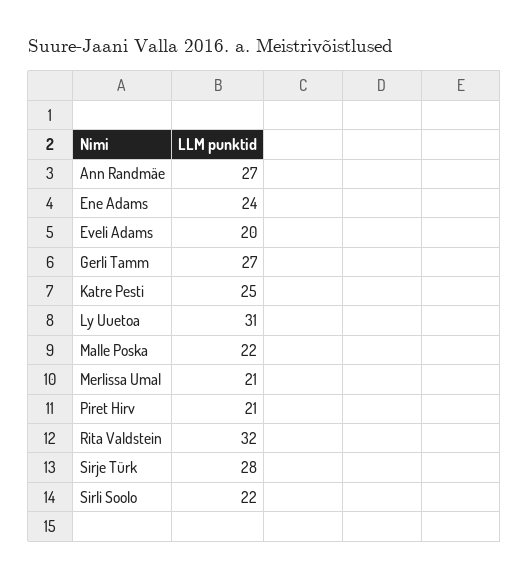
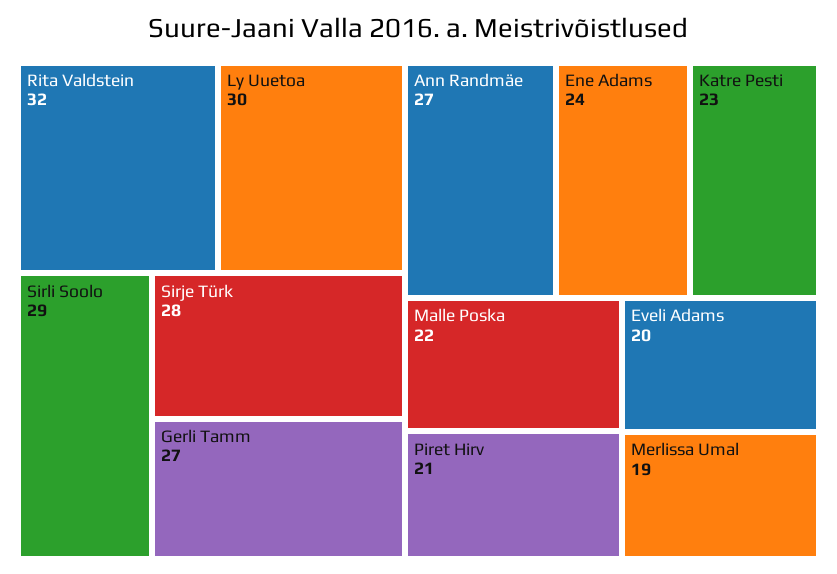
Katre Pesti: 25 -> 23
Ly Uuetoa: 31 -> 30
Merlissa Umal: 21 -> 19
Sirli Soolo: 22 -> 29

